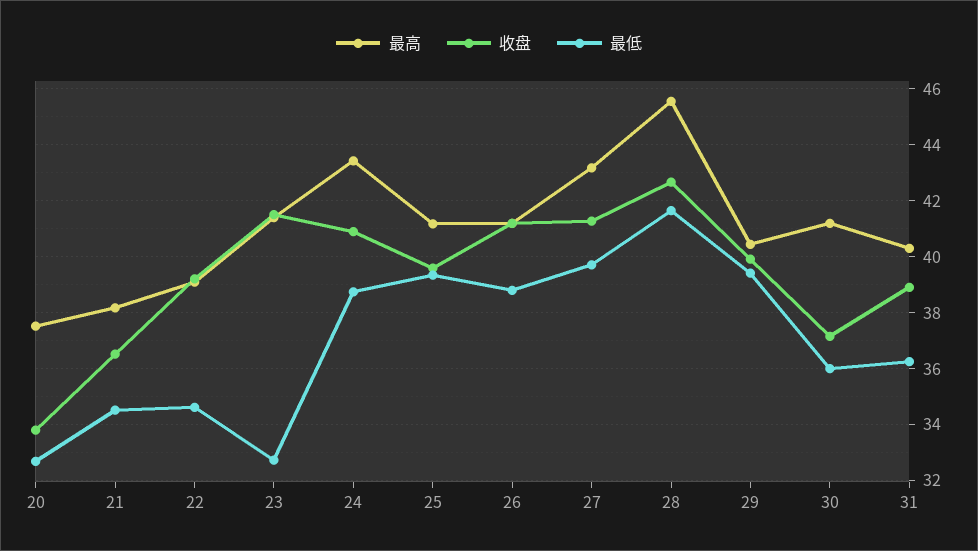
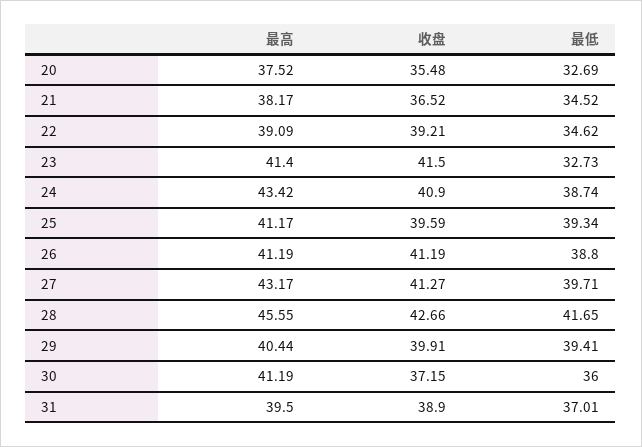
收盘, 20: 33.75 -> 35.48
最高, 31: 40.25 -> 39.5
最低, 31: 36.25 -> 37.01

